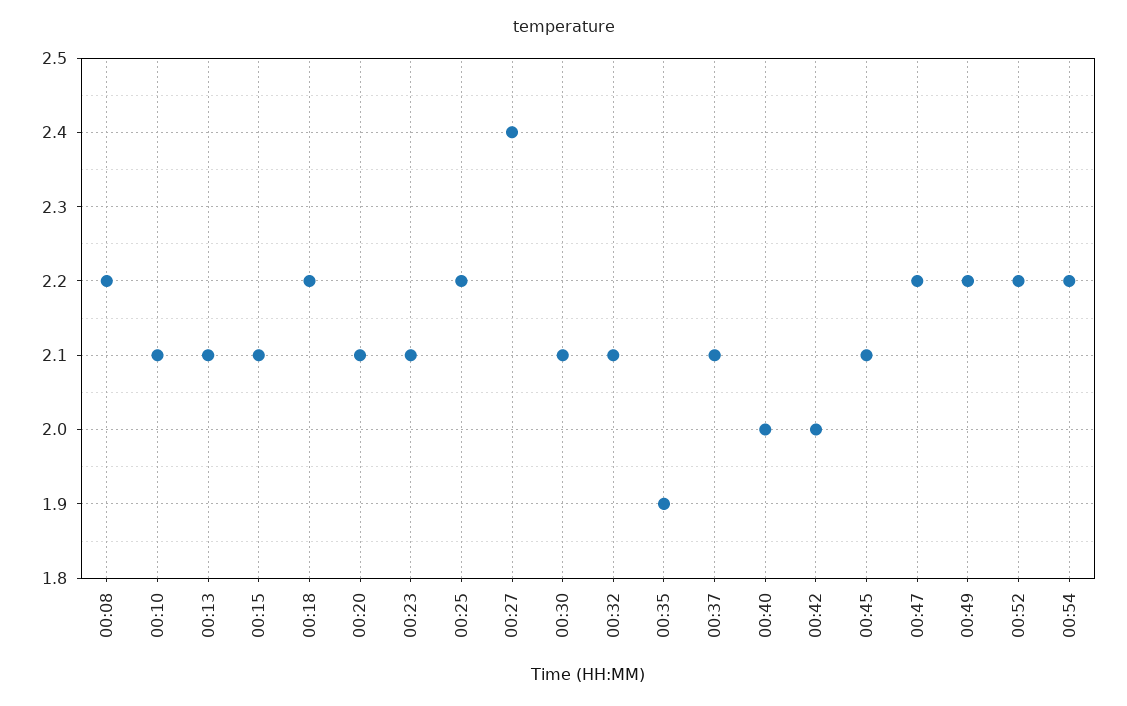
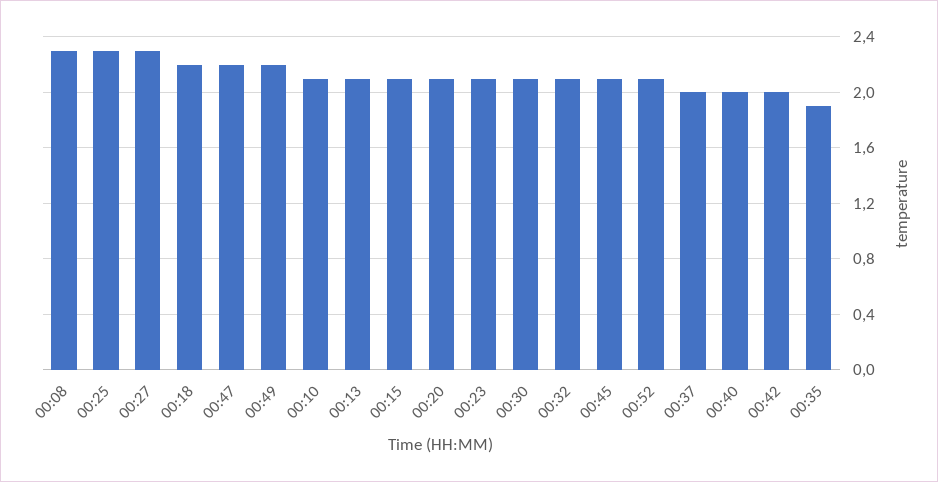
00:08: 2.2 -> 2.3
00:25: 2.2 -> 2.3
00:27: 2.4 -> 2.3
00:37: 2.1 -> 2
00:52: 2.2 -> 2.1
00:54: 2.2 -> none

